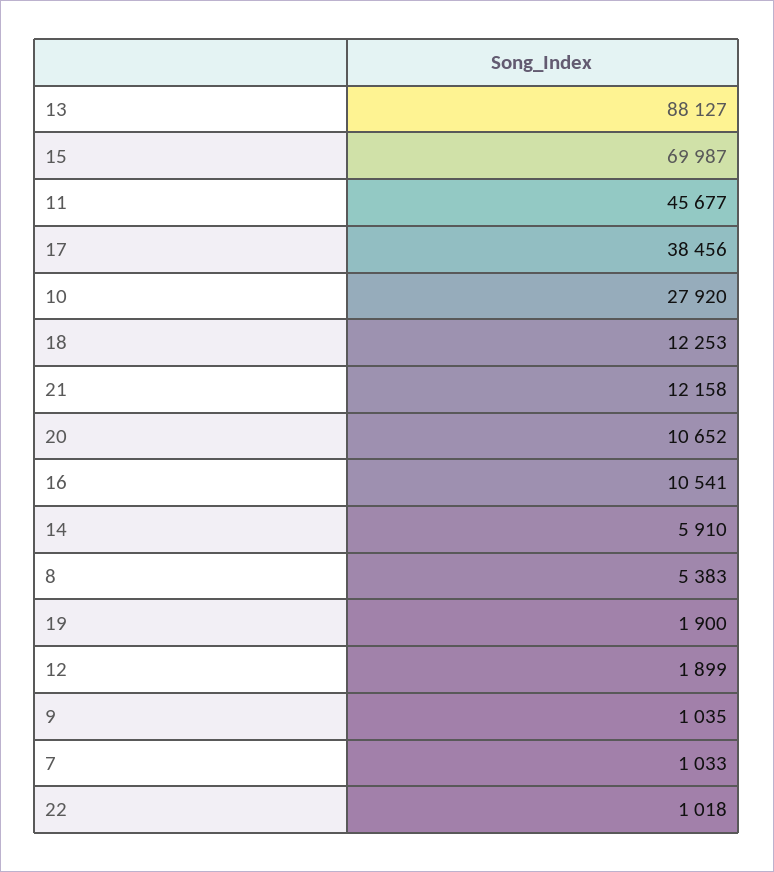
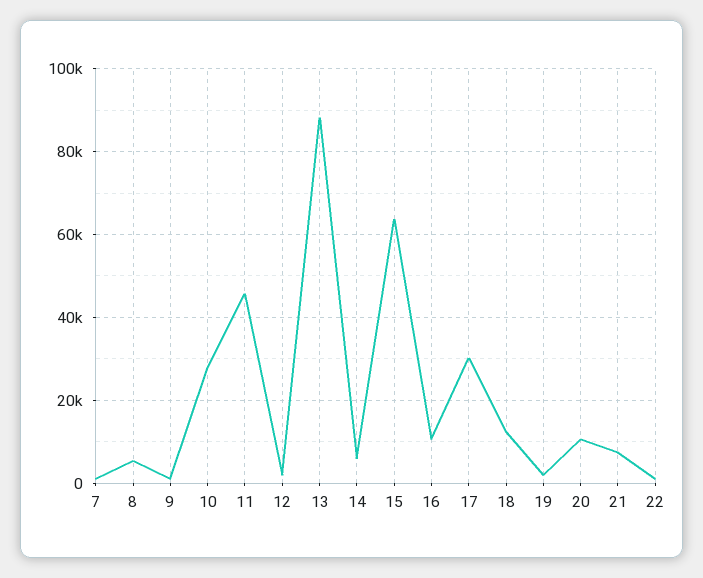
15: 69987 -> 64000
17: 38456 -> 30000
21: 12158 -> 8000

